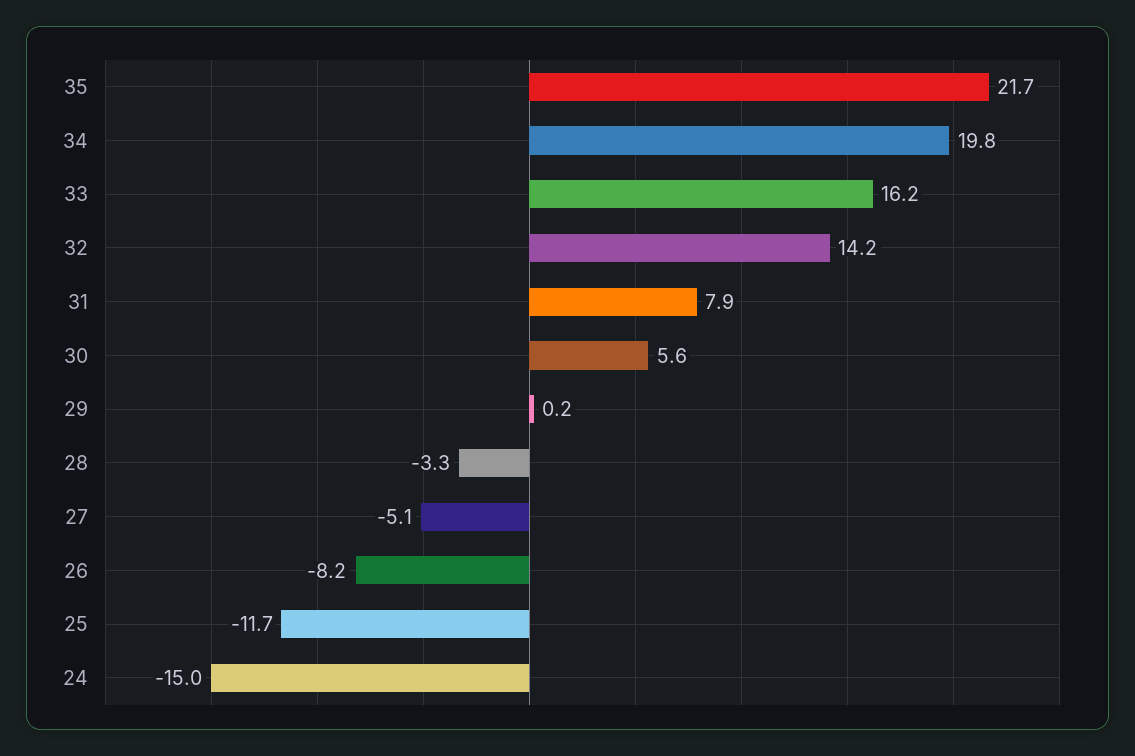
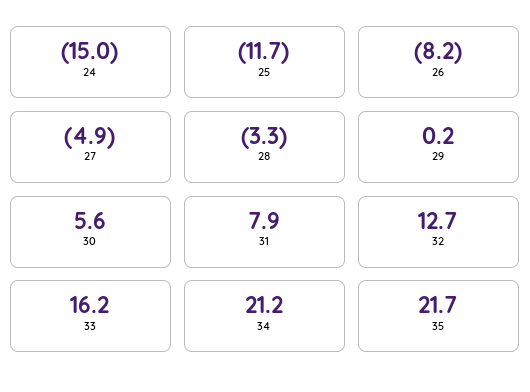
34: 19.8 -> 21.2
32: 14.2 -> 12.7
27: -5.1 -> -4.9

